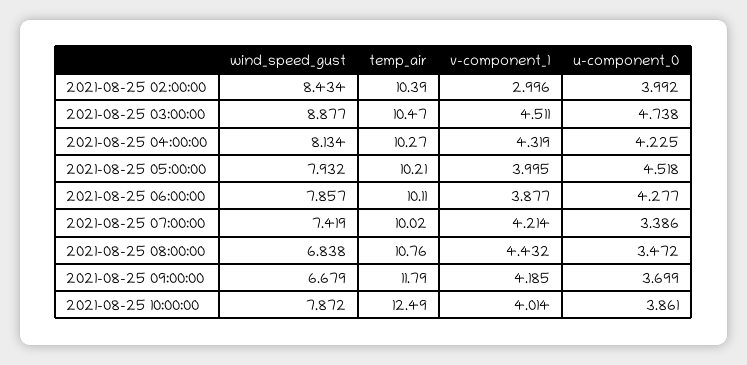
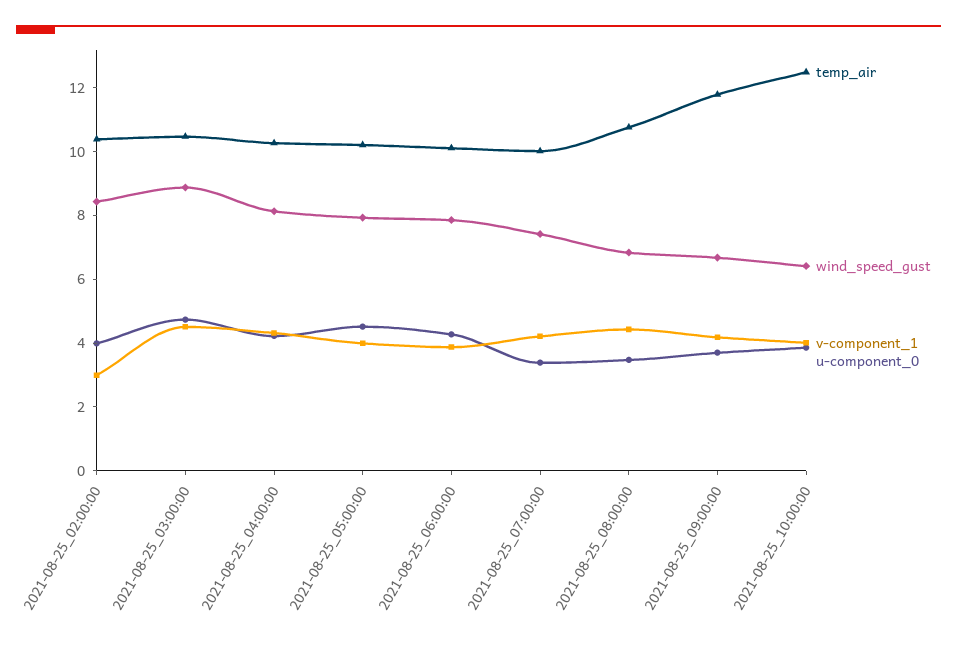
wind_speed_gust, 2021-08-25 10:00:00: 7.872 -> 6.5

